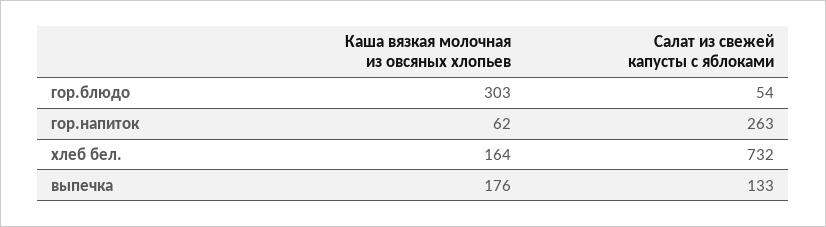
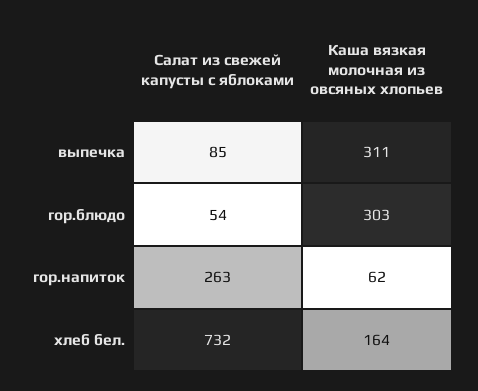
Каша вязкая молочная из овсяных хлопьев, выпечка: 176 -> 311
Салат из свежей капусты с яблоками, выпечка: 133 -> 85

